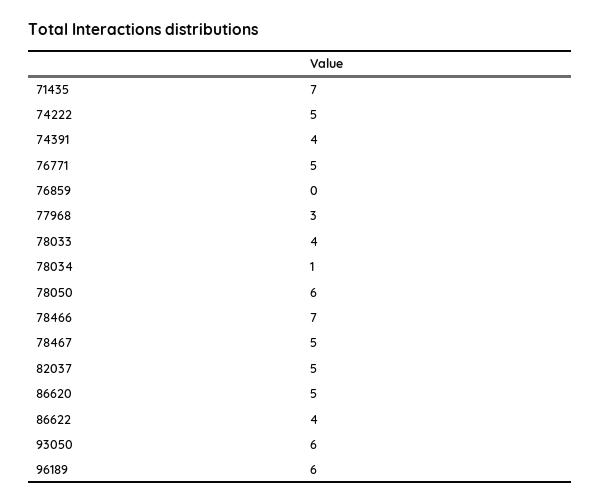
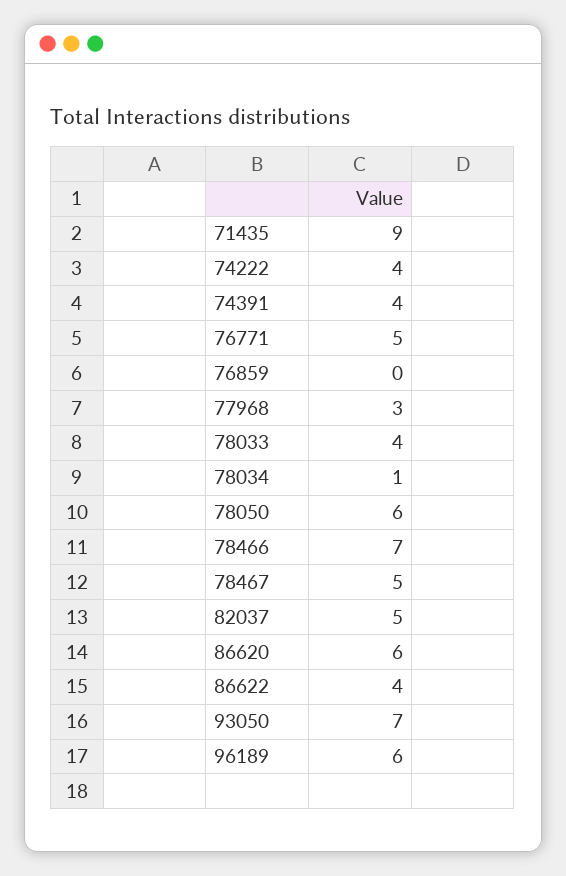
71435: 7 -> 9
74222: 5 -> 4
86620: 5 -> 6
93050: 6 -> 7

